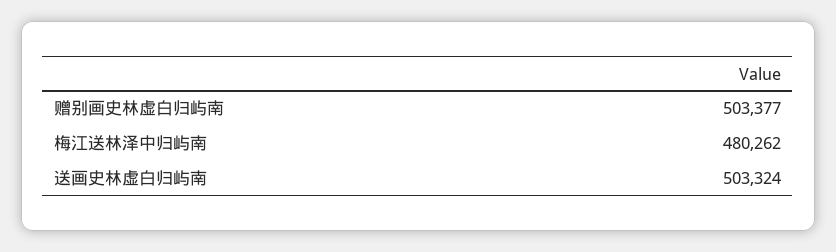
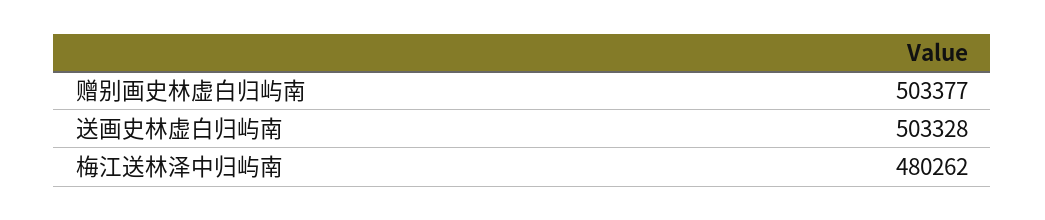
送画史林虚白归屿南: 503324 -> 503328

